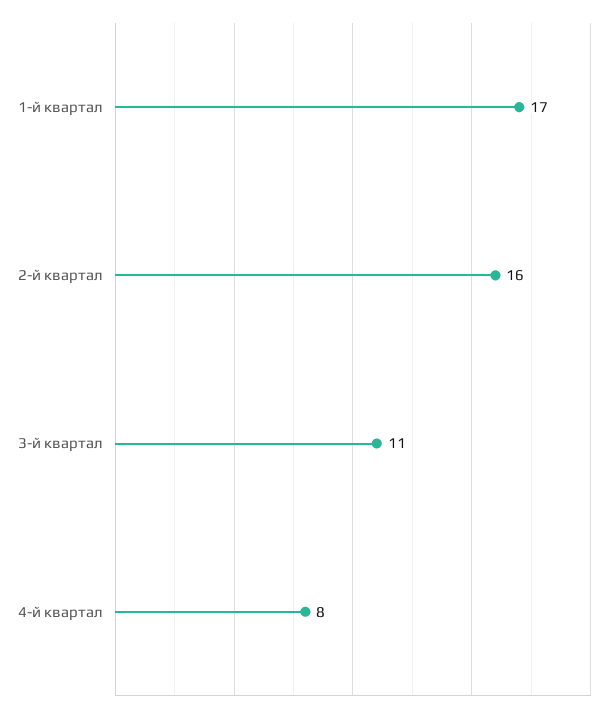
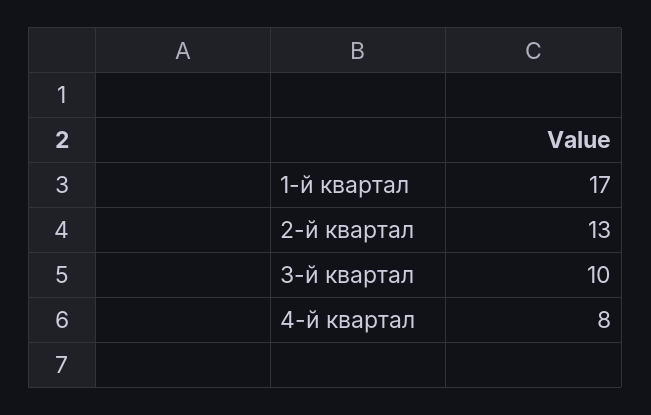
2-й квартал: 16 -> 13
3-й квартал: 11 -> 10

